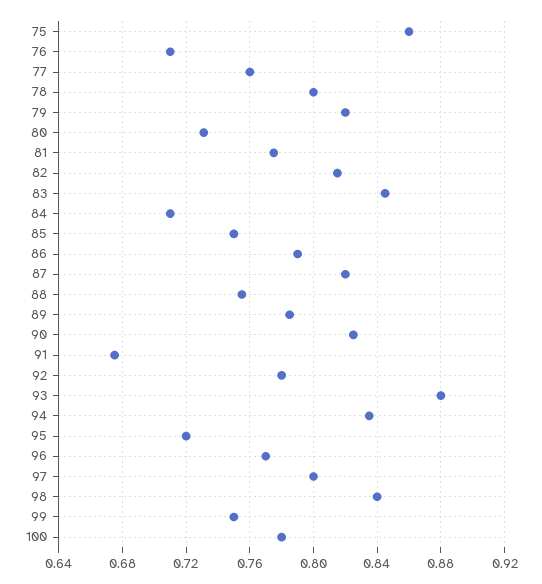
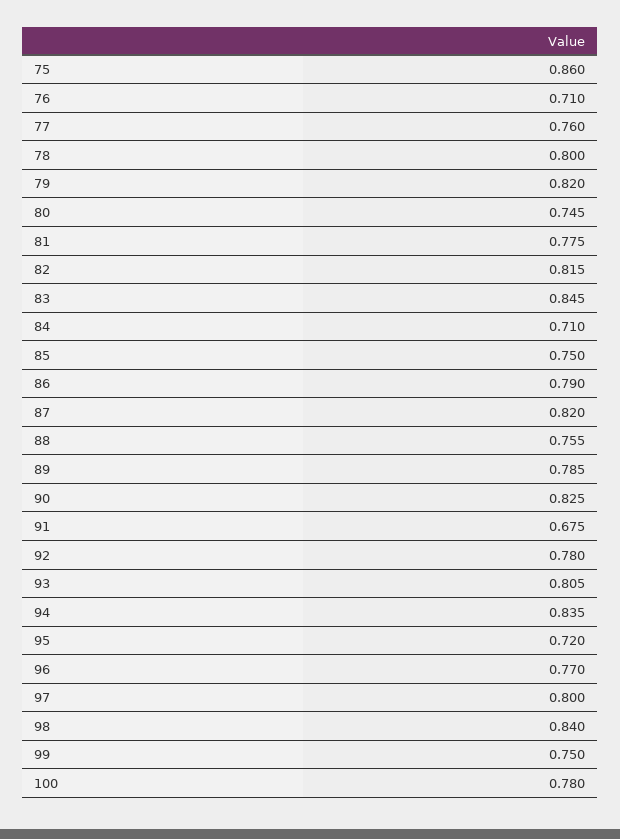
80: 0.73 -> 0.745
93: 0.88 -> 0.805

